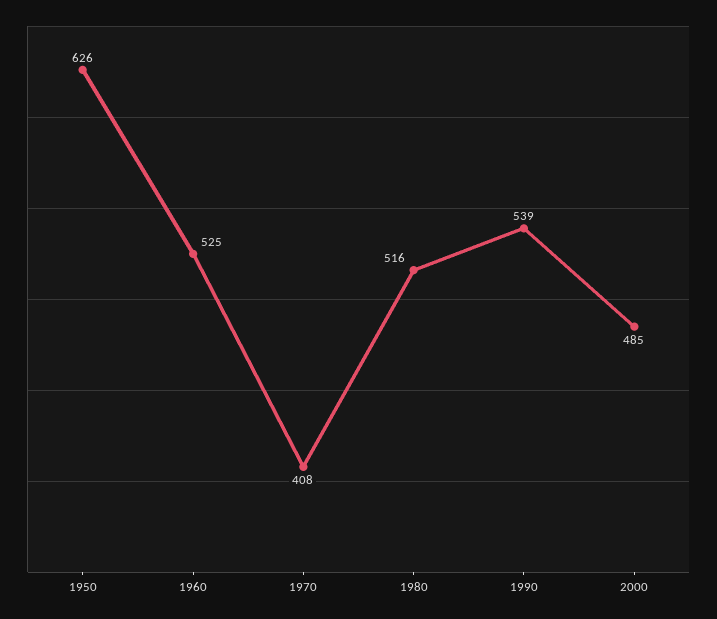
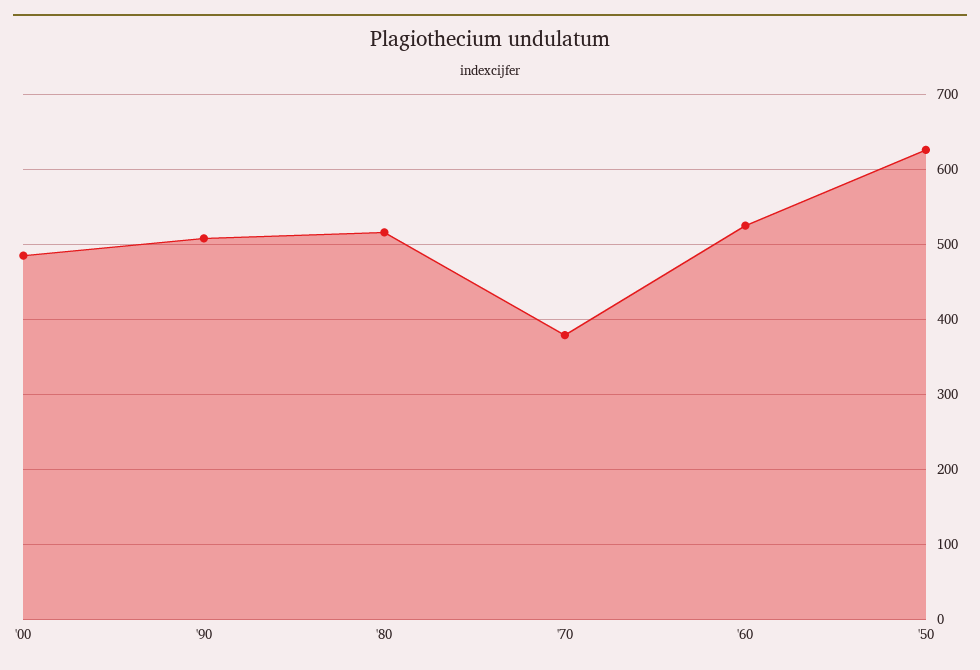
1970: 408 -> 380
1990: 539 -> 510

